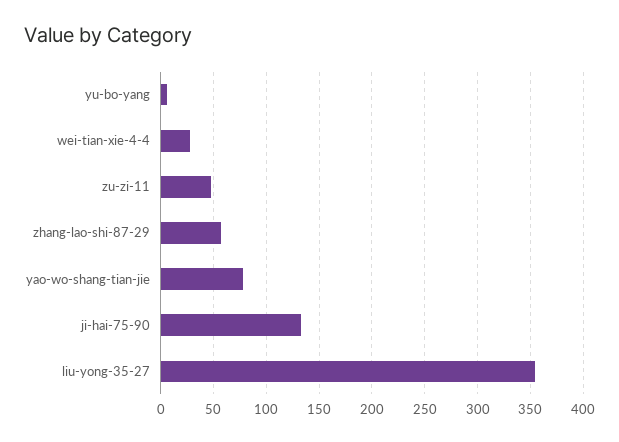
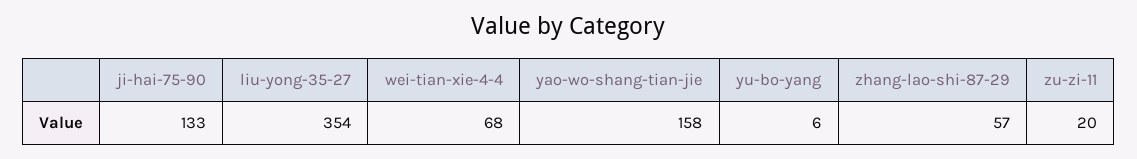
wei-tian-xie-4-4: 30 -> 68
zu-zi-11: 50 -> 20
yao-wo-shang-tian-jie: 80 -> 158

